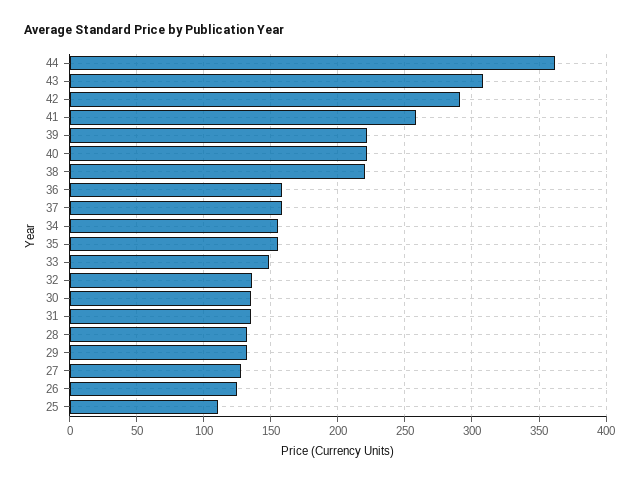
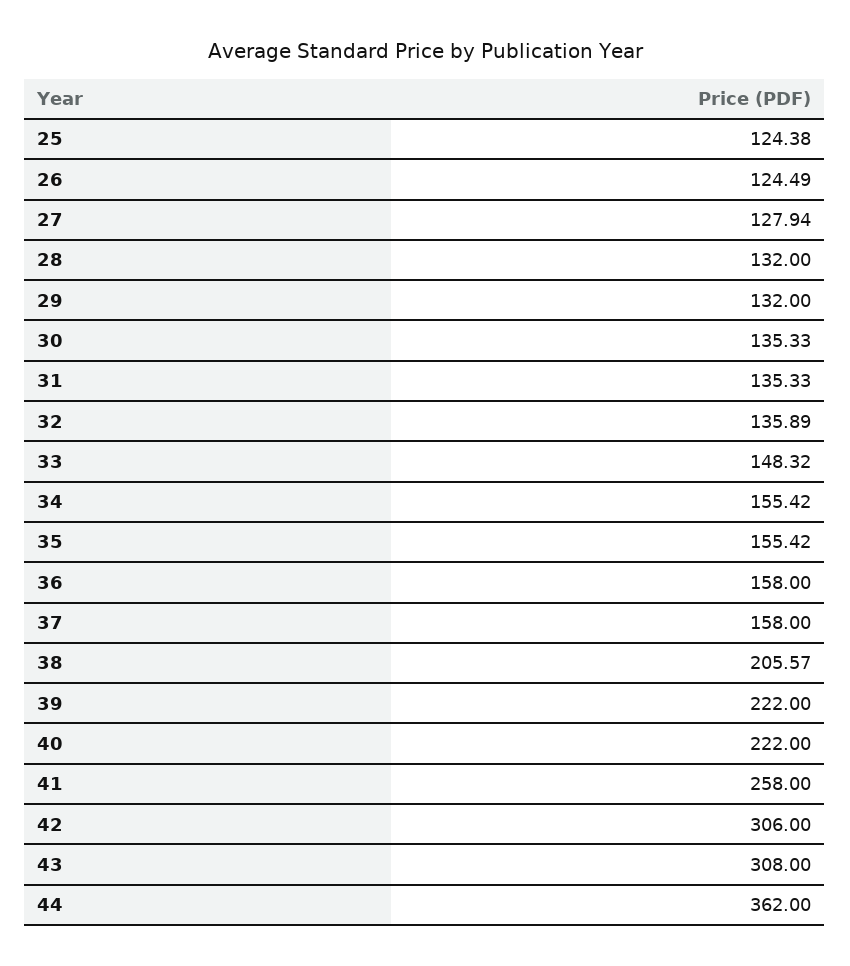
42: 290 -> 306
38: 220 -> 205.57
25: 110 -> 124.38

